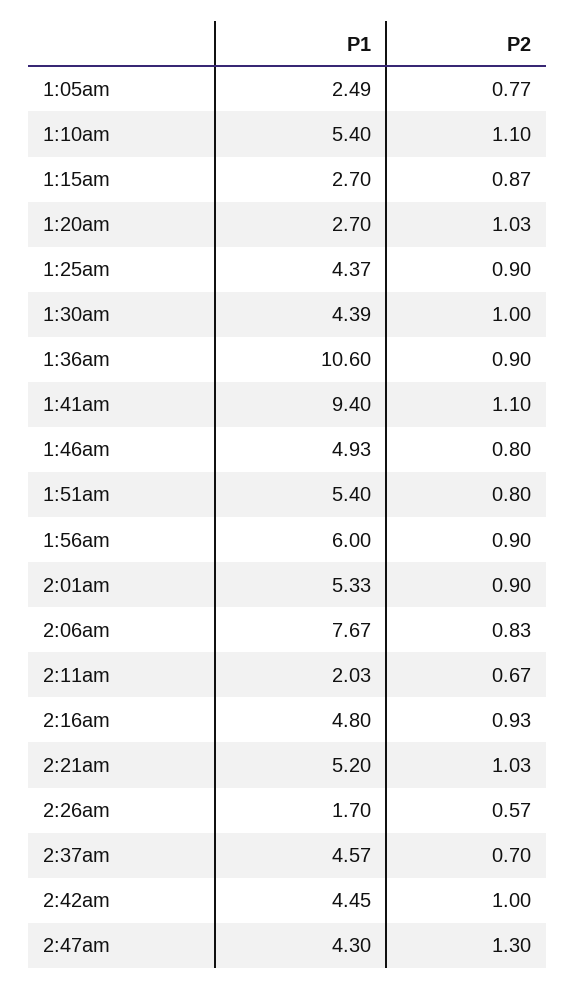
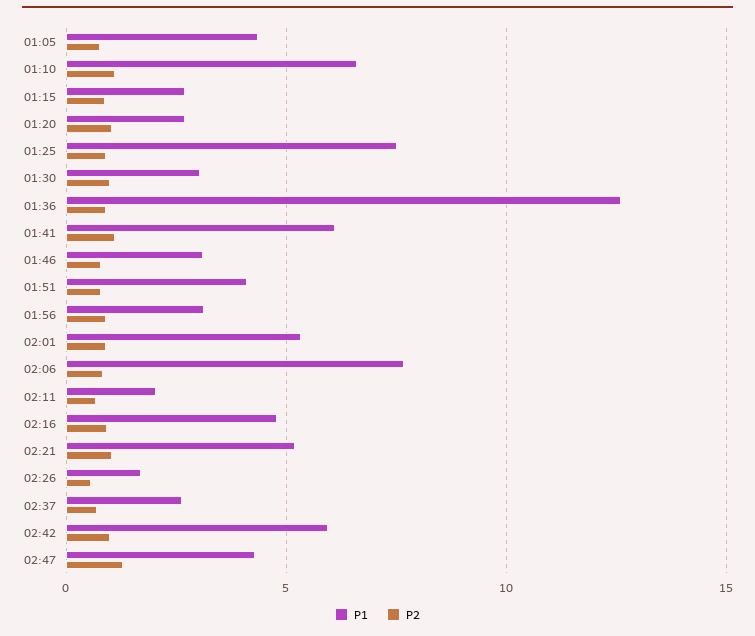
P1, 1:05am: 2.49 -> 4.5
P1, 1:10am: 5.4 -> 6.5
P1, 1:25am: 4.37 -> 7.5
P1, 1:30am: 4.39 -> 3
P1, 1:36am: 10.6 -> 12.5
P1, 1:41am: 9.4 -> 6
P1, 1:46am: 4.93 -> 3
P1, 1:51am: 5.4 -> 4
P1, 1:56am: 6 -> 3
P1, 2:37am: 4.57 -> 2.5
P1, 2:42am: 4.45 -> 6

